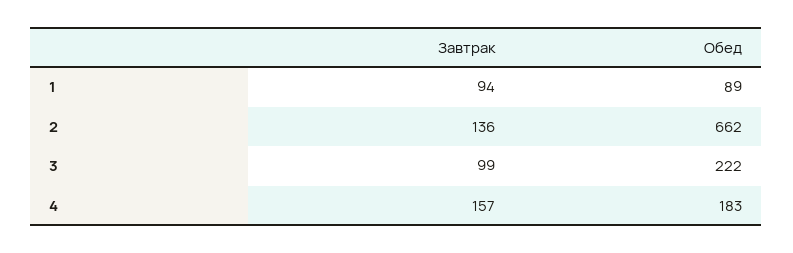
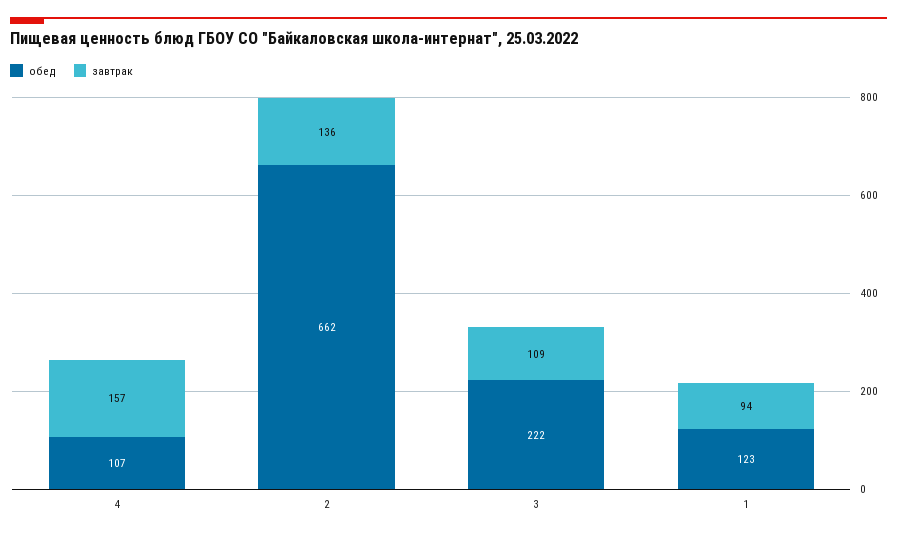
Обед, 1: 89 -> 123
Завтрак, 3: 99 -> 109
Обед, 4: 183 -> 107

